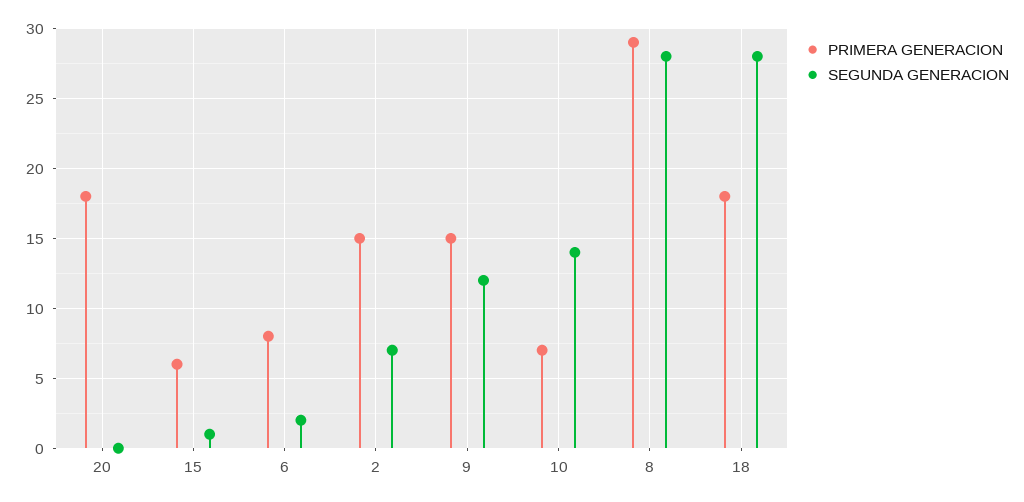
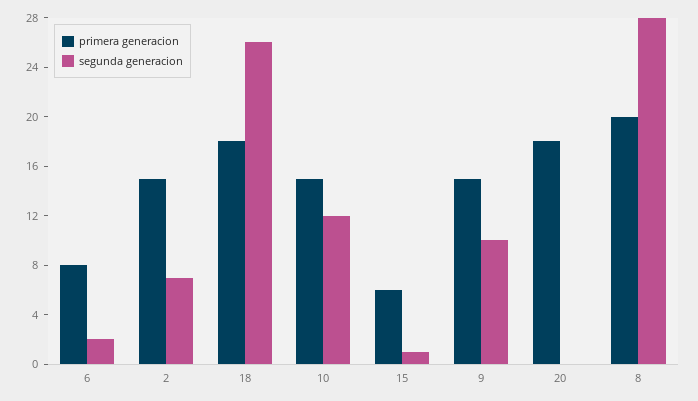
SEGUNDA GENERACION, 9: 12 -> 10
PRIMERA GENERACION, 10: 7 -> 15
SEGUNDA GENERACION, 10: 14 -> 12
PRIMERA GENERACION, 8: 29 -> 20
SEGUNDA GENERACION, 18: 28 -> 26

